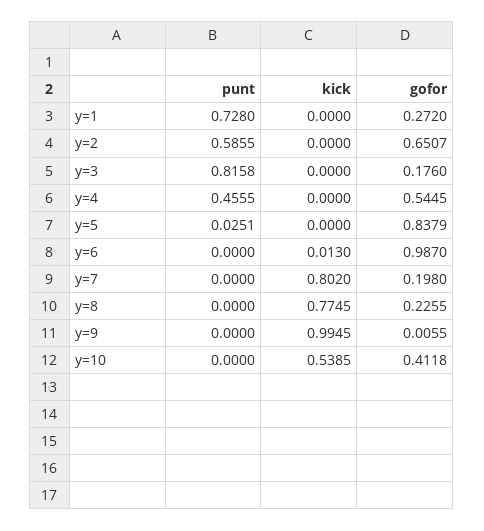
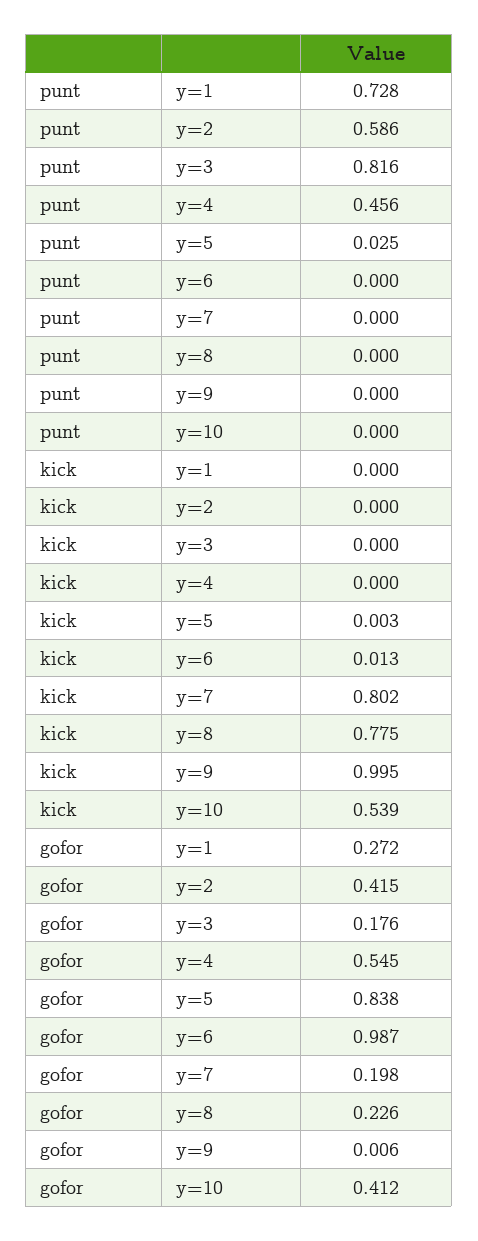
gofor, y=2: 0.6507 -> 0.415
kick, y=5: 0 -> 0.003

